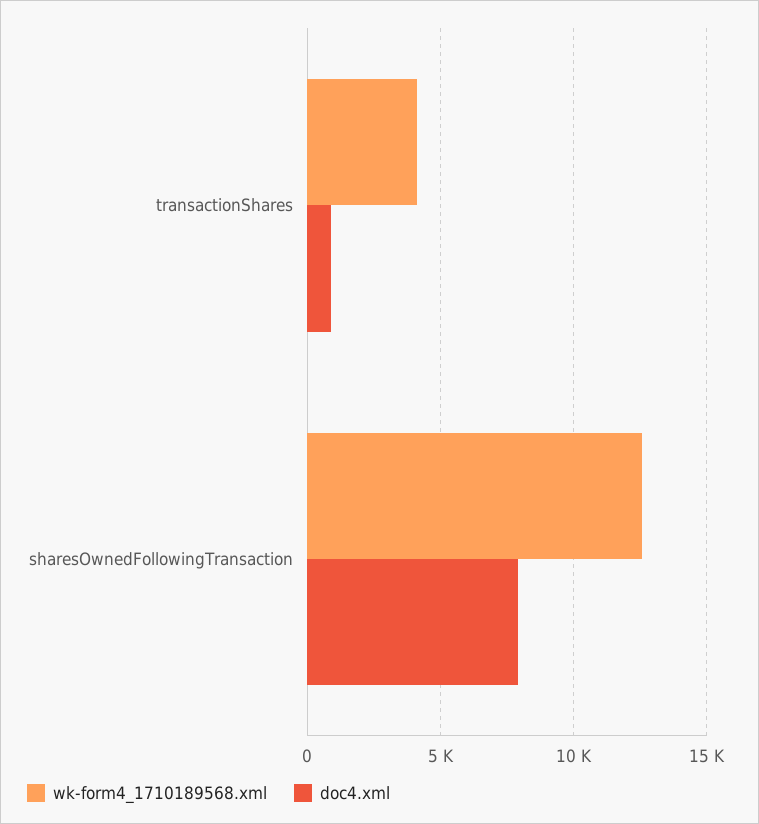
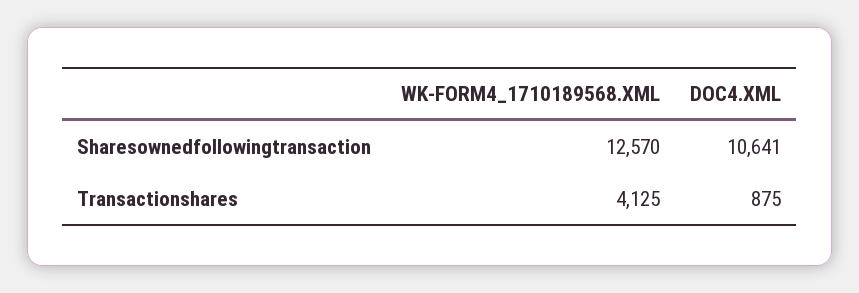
doc4.xml, sharesOwnedFollowingTransaction: 8000 -> 10641

